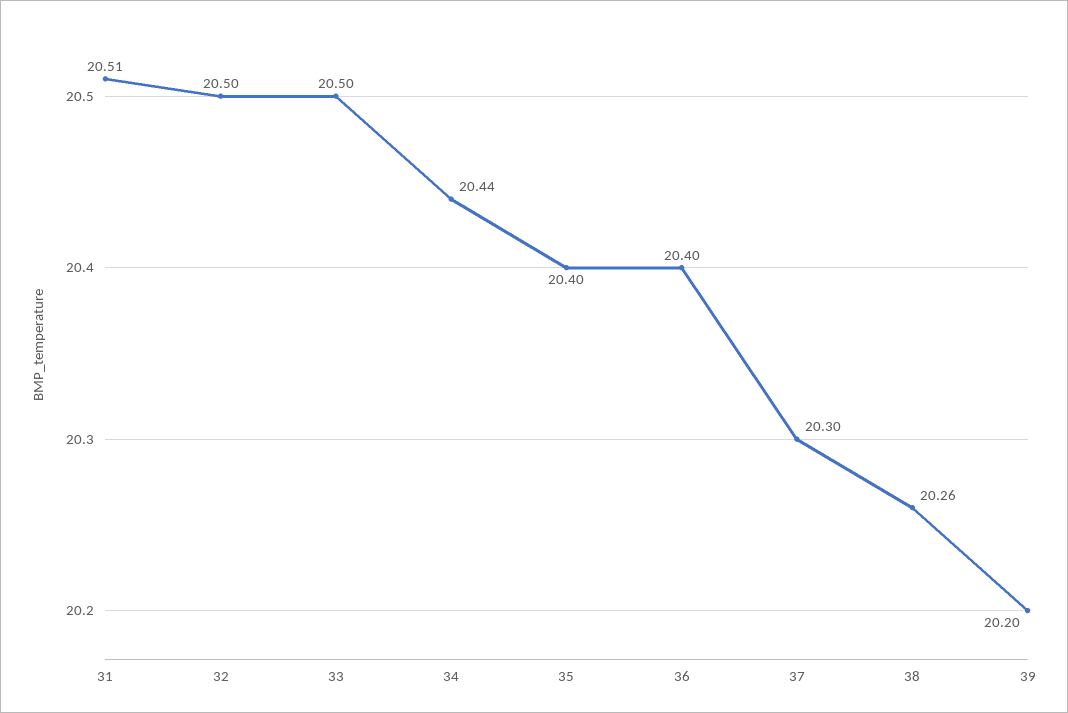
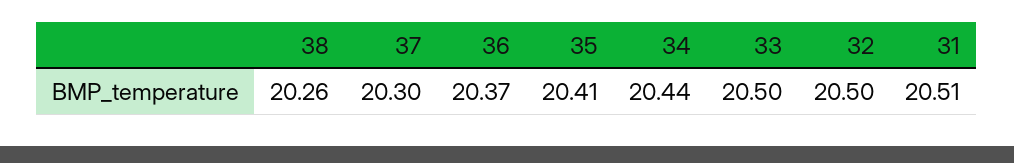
35: 20.4 -> 20.41
36: 20.4 -> 20.37
39: 20.2 -> none

